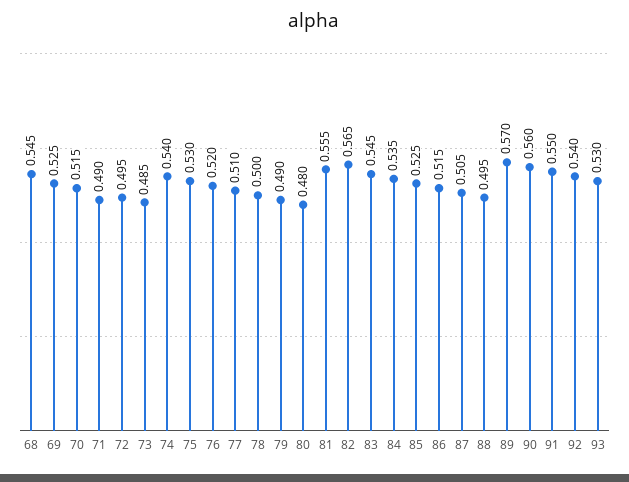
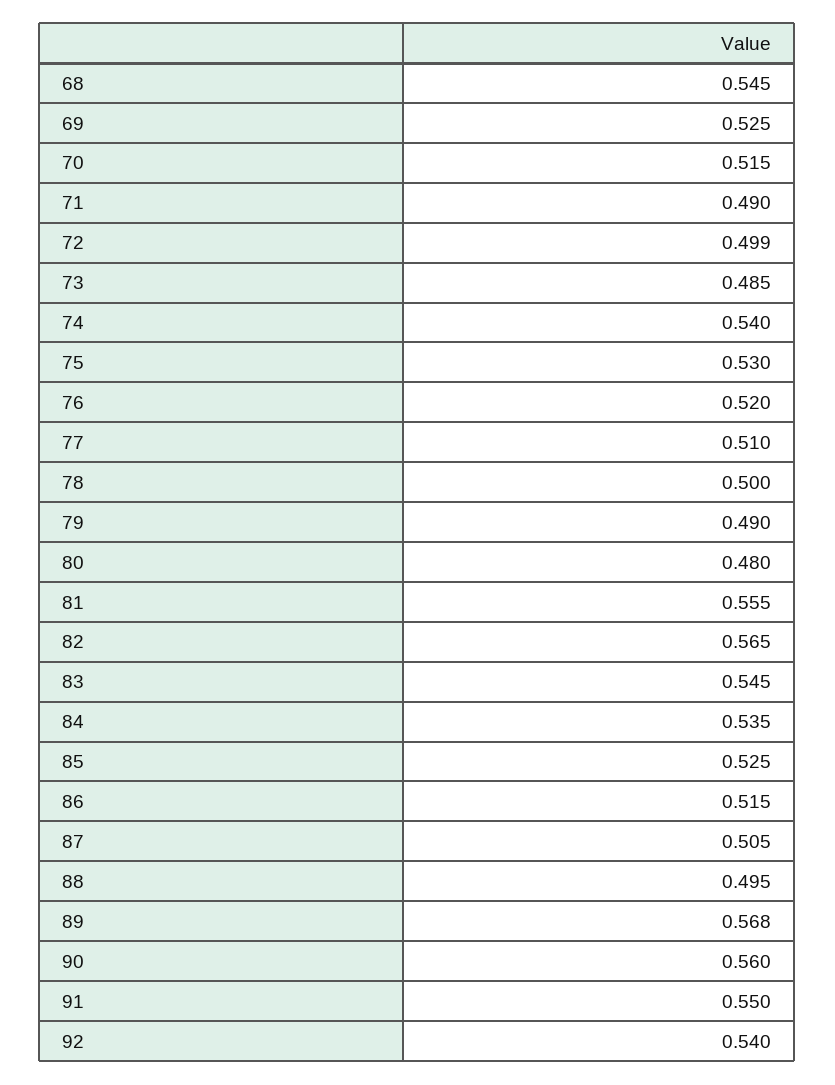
72: 0.495 -> 0.499
89: 0.57 -> 0.568
93: 0.53 -> none

